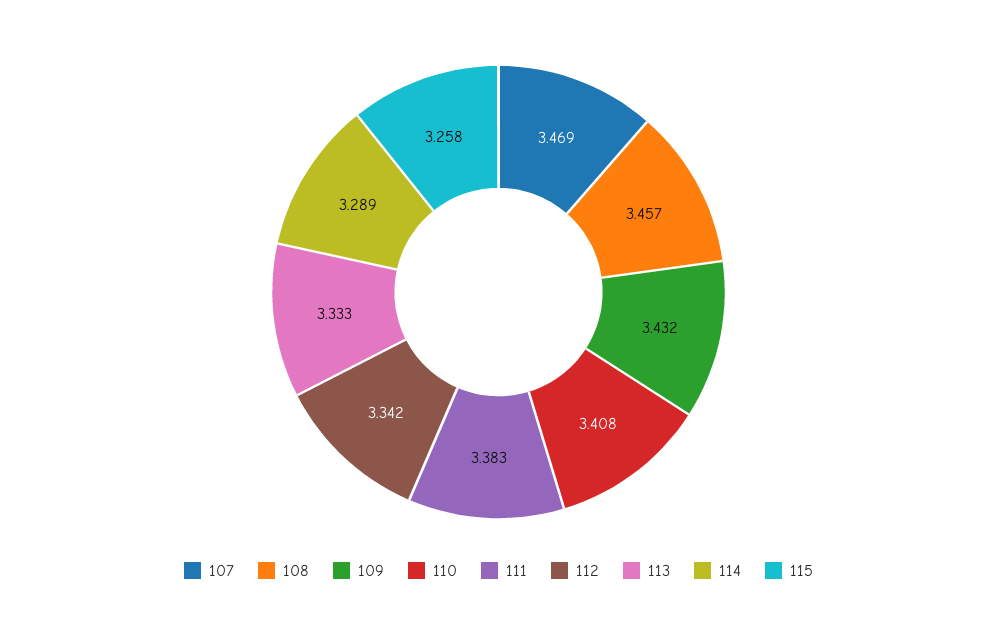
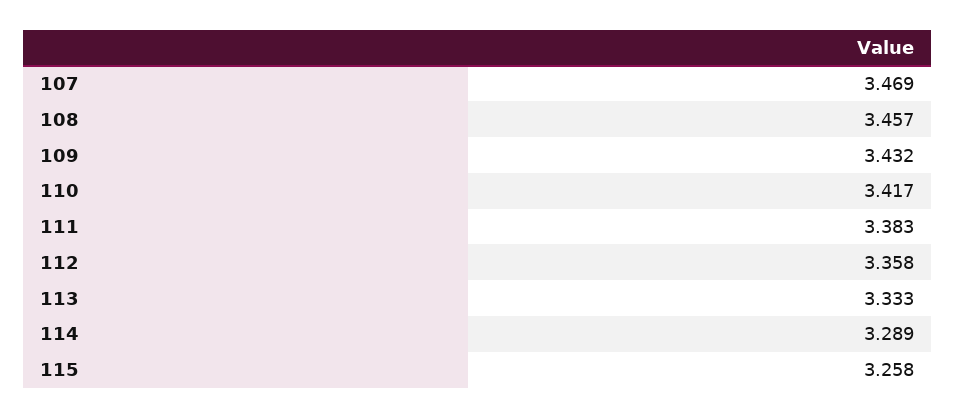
110: 3.408 -> 3.417
112: 3.342 -> 3.358

